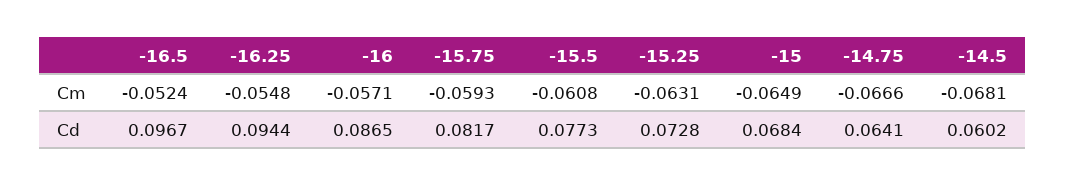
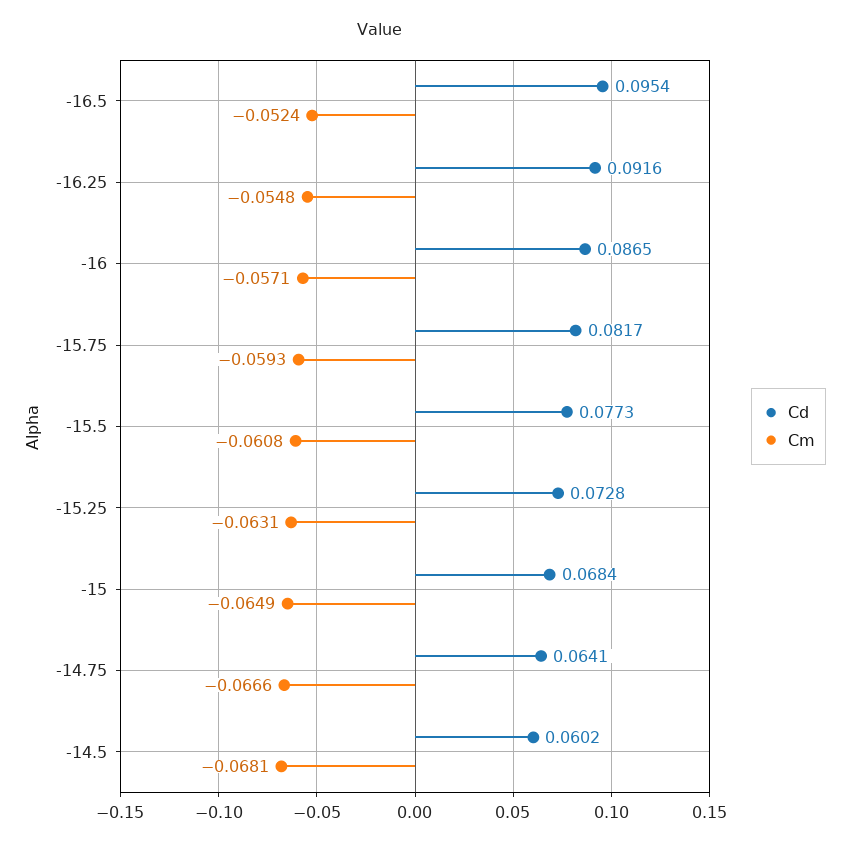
Cd, -16.5: 0.0967 -> 0.0954
Cd, -16.25: 0.0944 -> 0.0916

